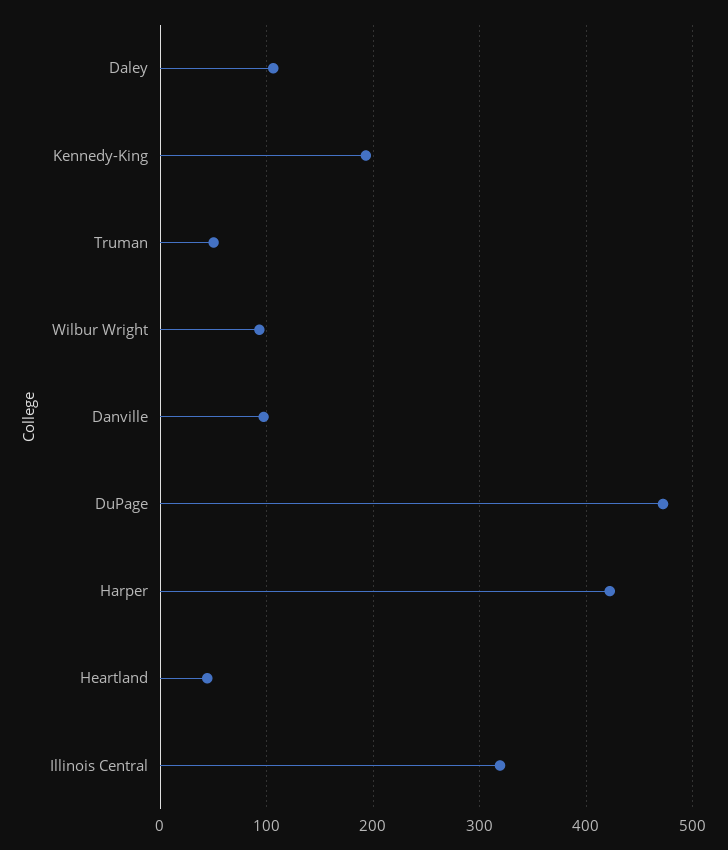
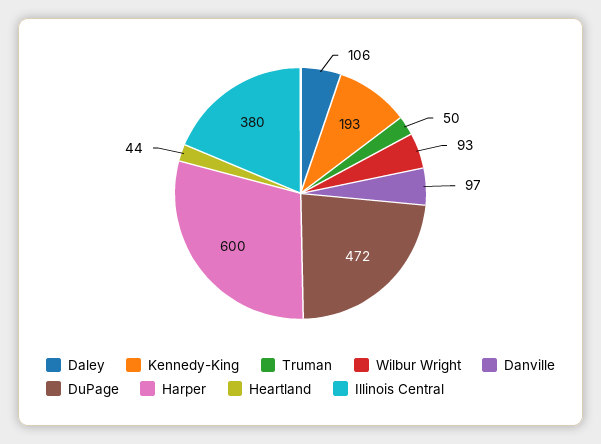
Harper: 420 -> 600
Illinois Central: 320 -> 380

